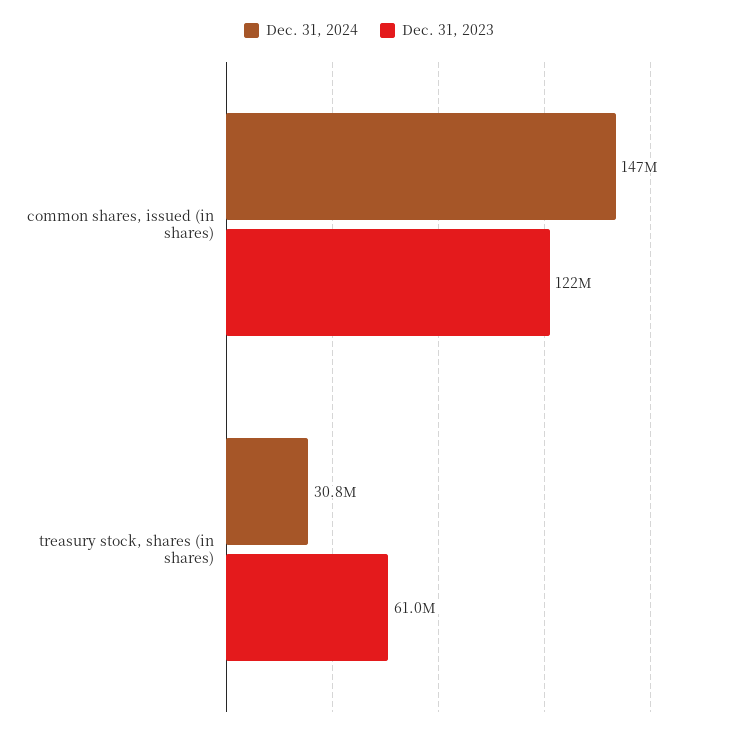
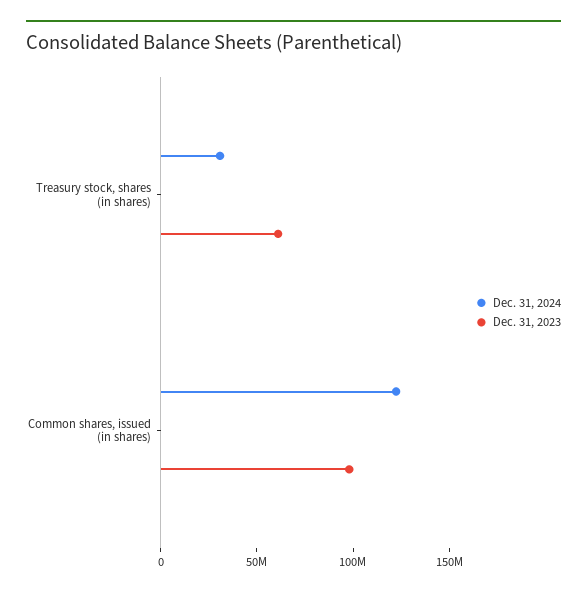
Dec. 31, 2024, common shares, issued (in shares): 147000000 -> 120000000
Dec. 31, 2023, common shares, issued (in shares): 122000000 -> 100000000

